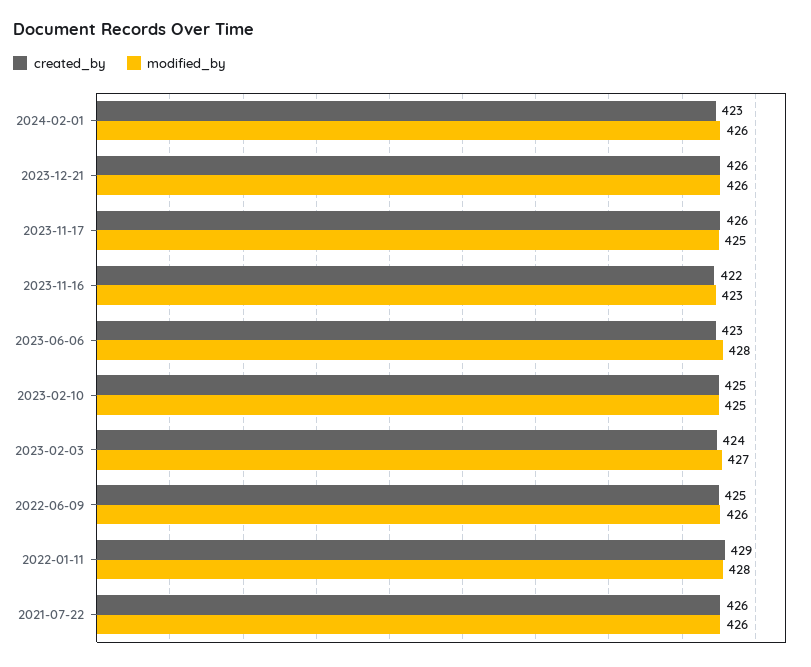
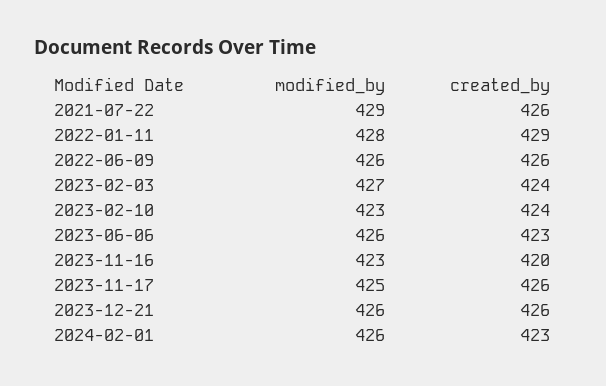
created_by, 2023-11-16: 422 -> 420
modified_by, 2023-06-06: 428 -> 426
created_by, 2023-02-10: 425 -> 424
modified_by, 2023-02-10: 425 -> 423
created_by, 2022-06-09: 425 -> 426
modified_by, 2021-07-22: 426 -> 429

